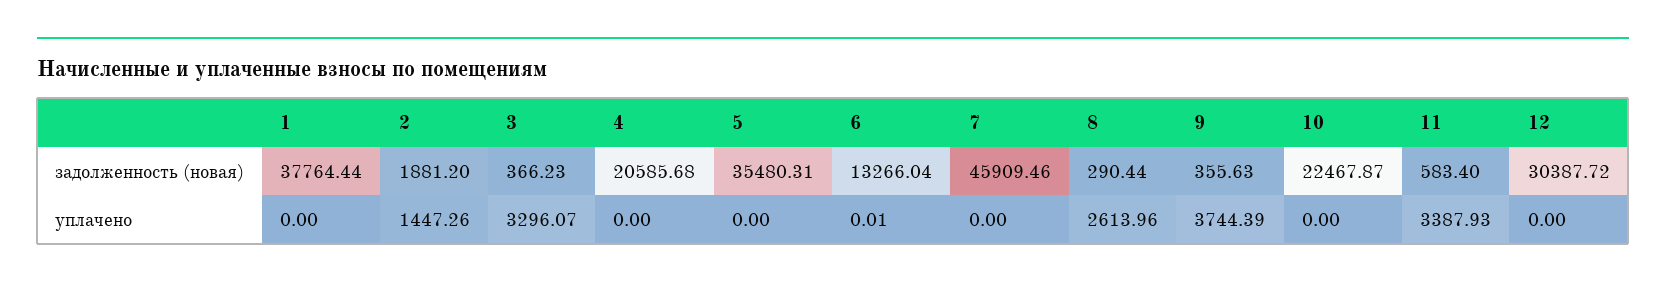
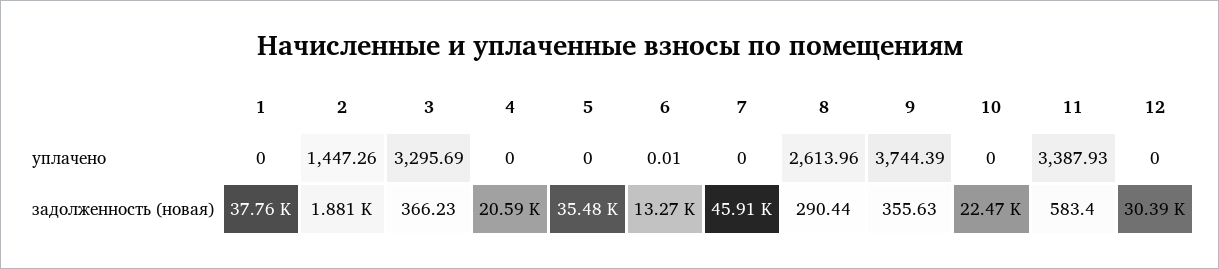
3, уплачено: 3296.07 -> 3295.69

